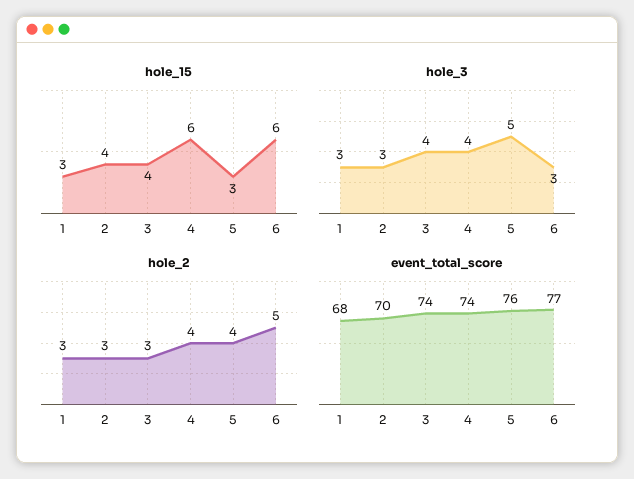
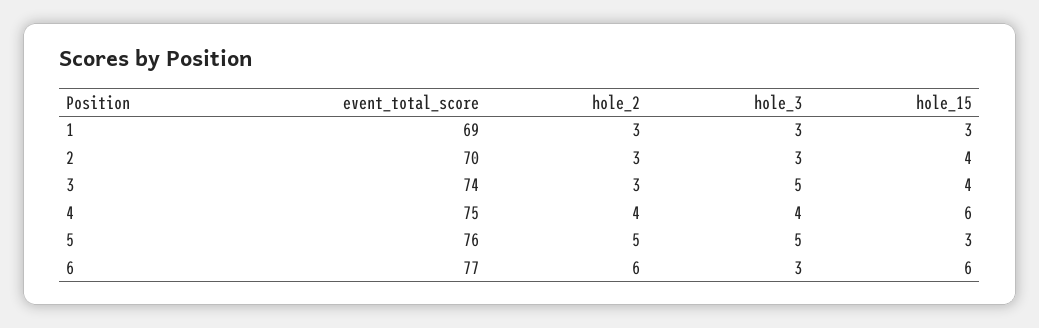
hole_3, 3: 4 -> 5
hole_2, 5: 4 -> 5
hole_2, 6: 5 -> 6
event_total_score, 1: 68 -> 69
event_total_score, 4: 74 -> 75

